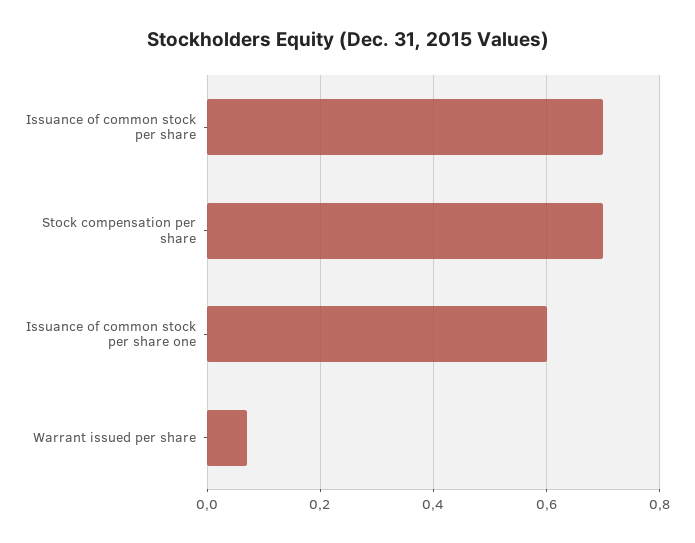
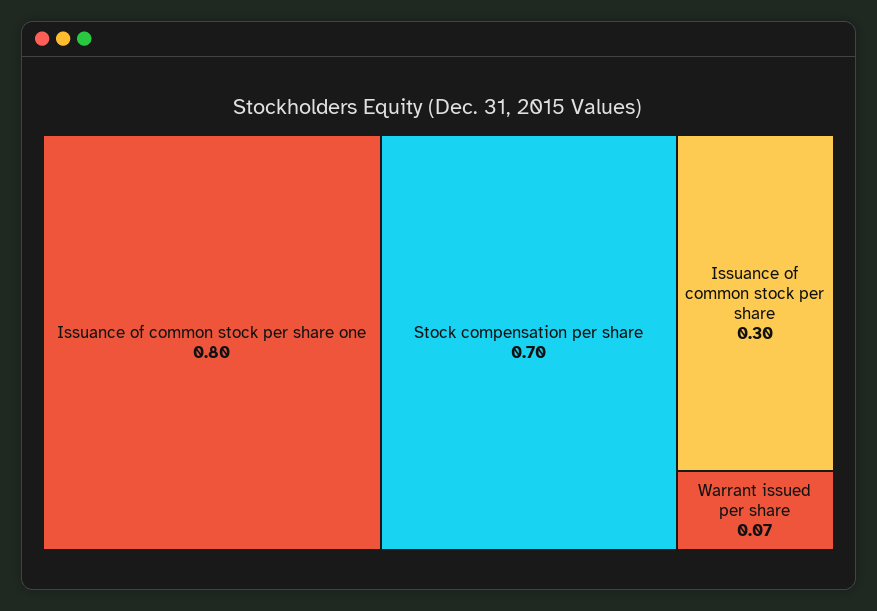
Issuance of common stock per share: 0.7 -> 0.3
Issuance of common stock per share one: 0.6 -> 0.8

